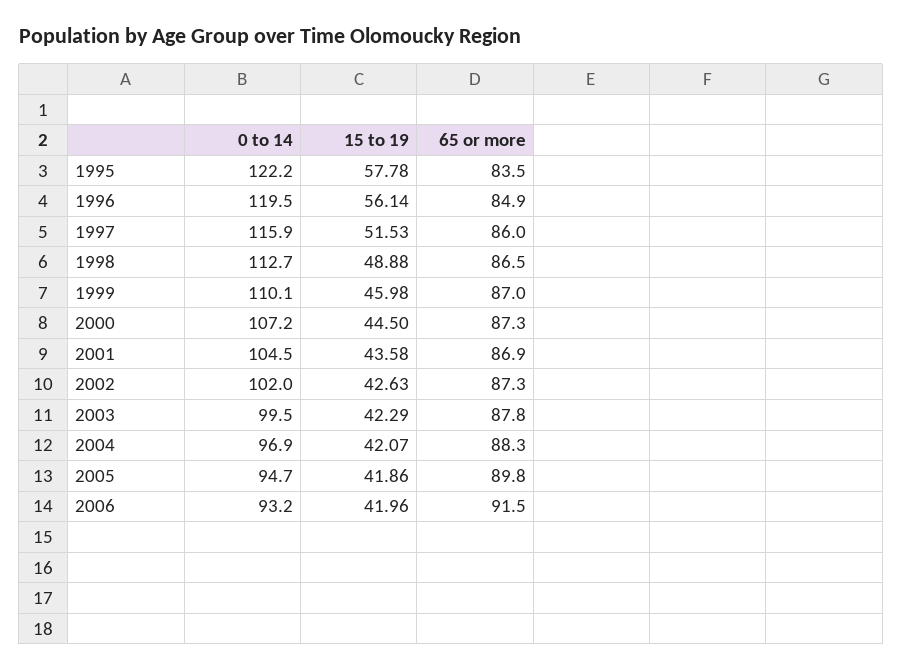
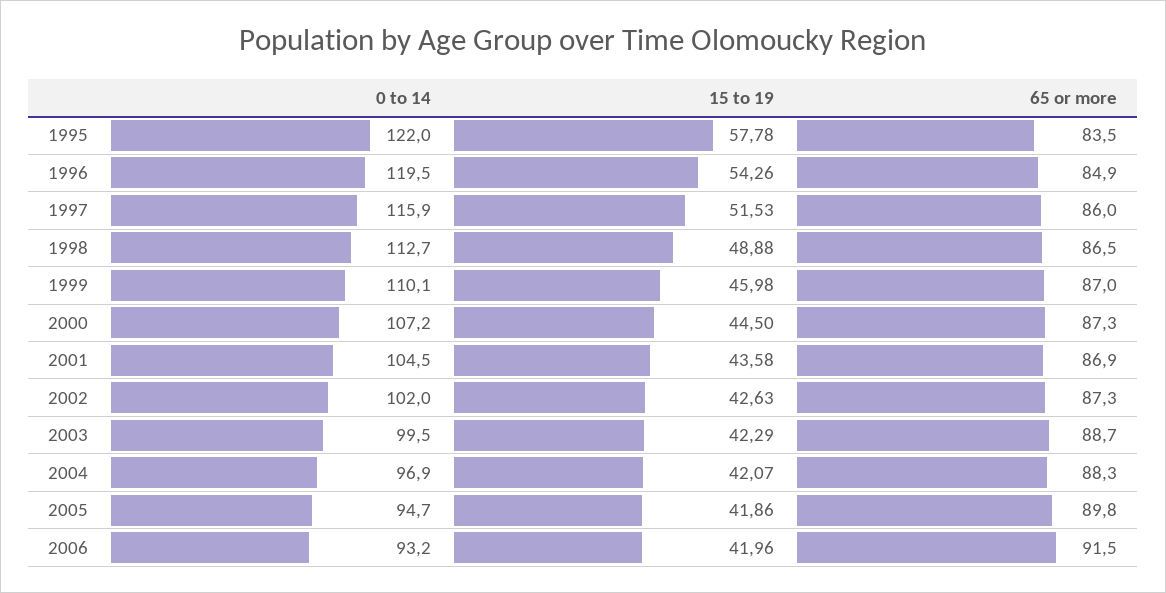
0 to 14, 1995: 122.2 -> 122
15 to 19, 1996: 56.14 -> 54.26
65 or more, 2003: 87.8 -> 88.7

